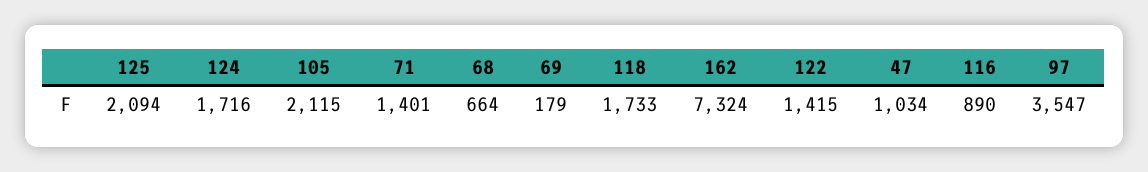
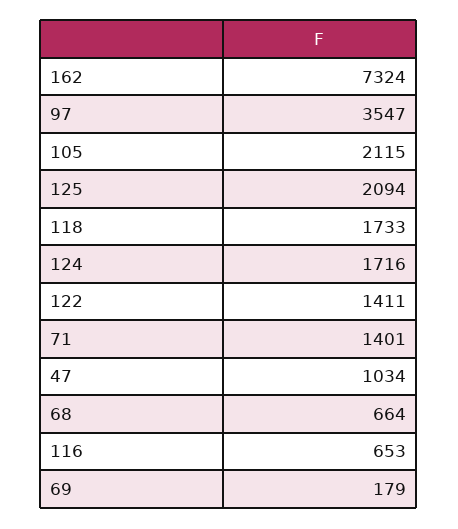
122: 1415 -> 1411
116: 890 -> 653

